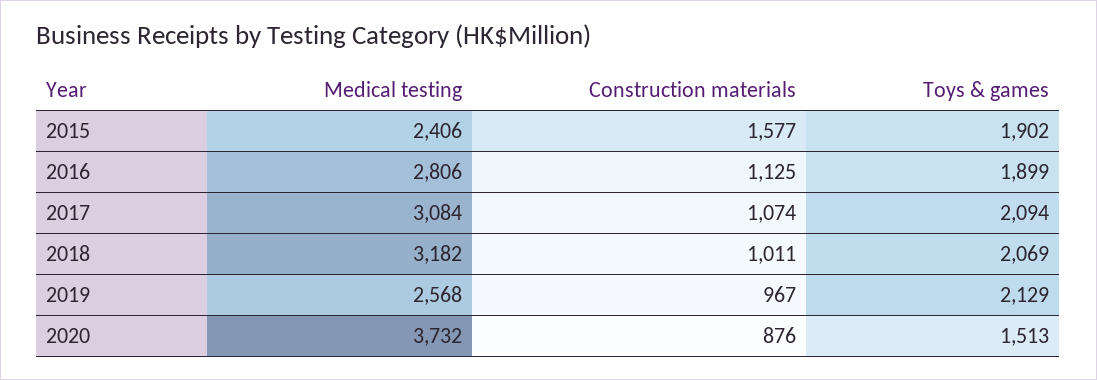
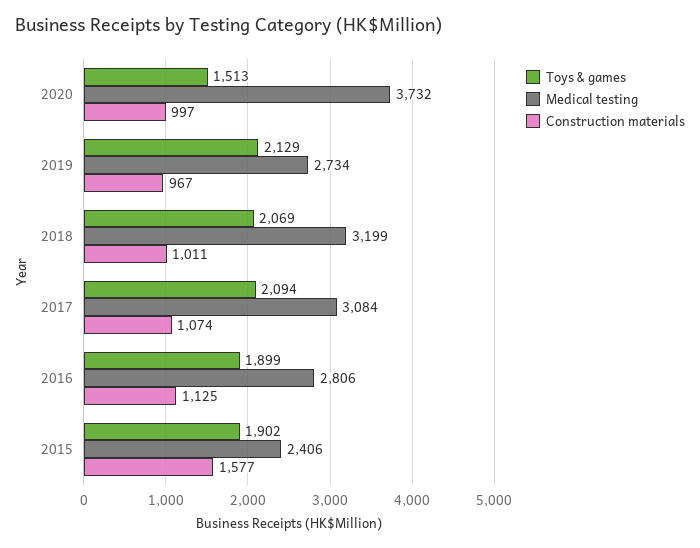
Medical testing, 2018: 3182 -> 3199
Medical testing, 2019: 2568 -> 2734
Construction materials, 2020: 876 -> 997

